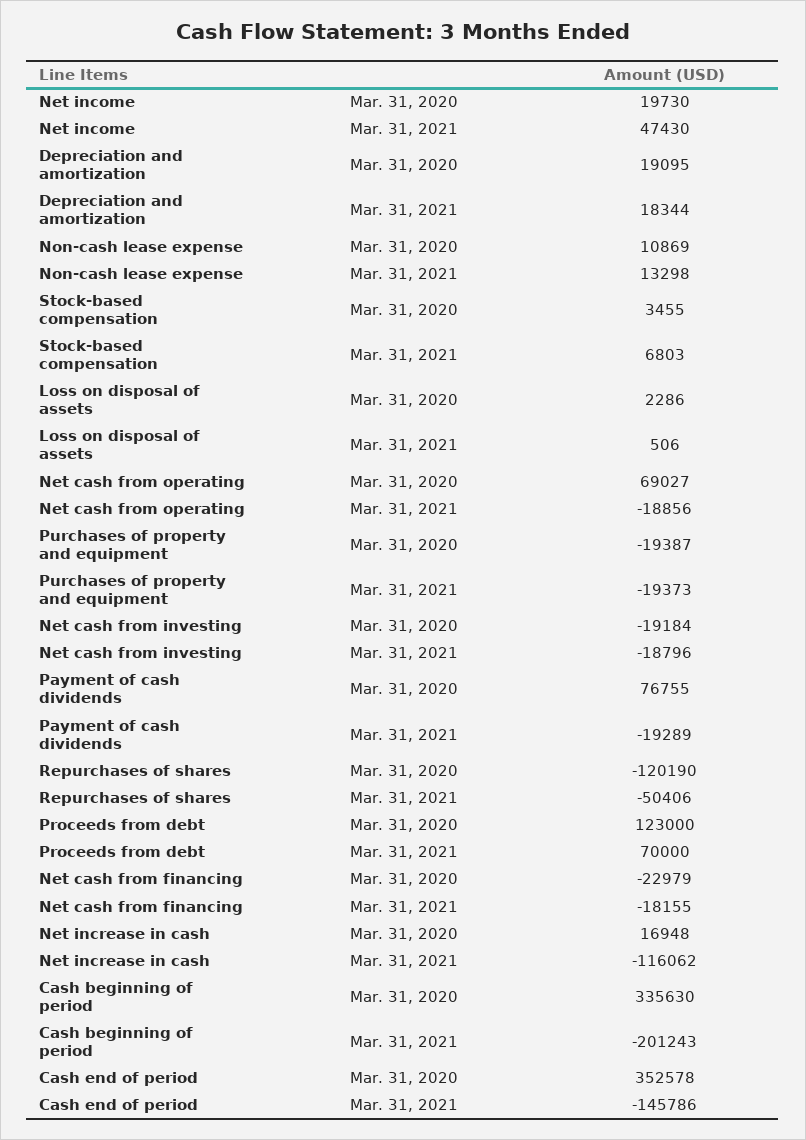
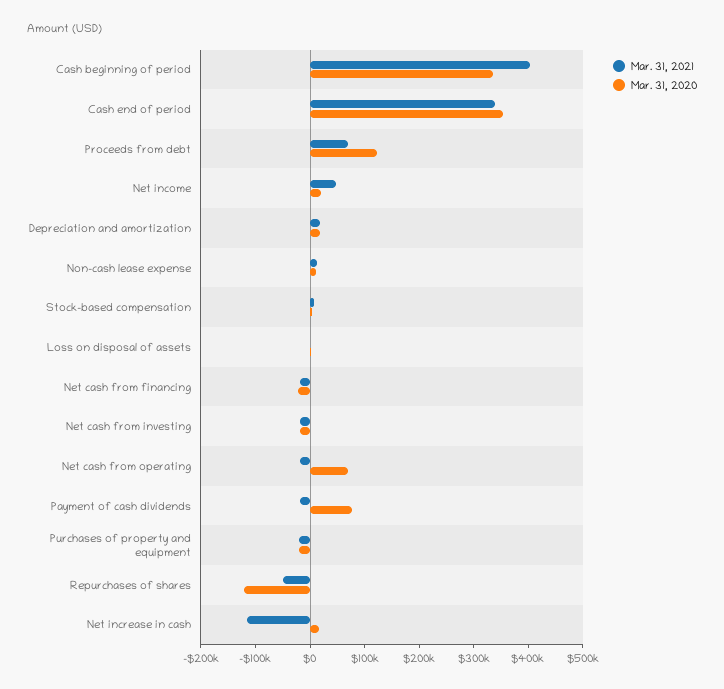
Mar. 31, 2021, Cash beginning of period: -201243 -> 400000
Mar. 31, 2021, Cash end of period: -145786 -> 340000

